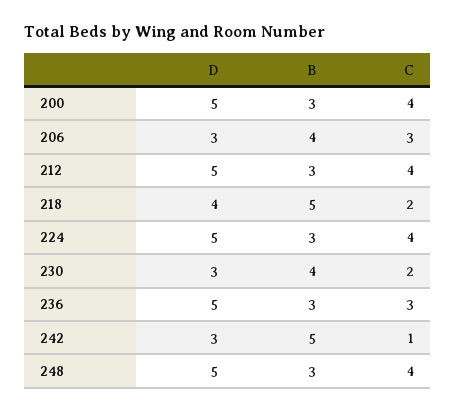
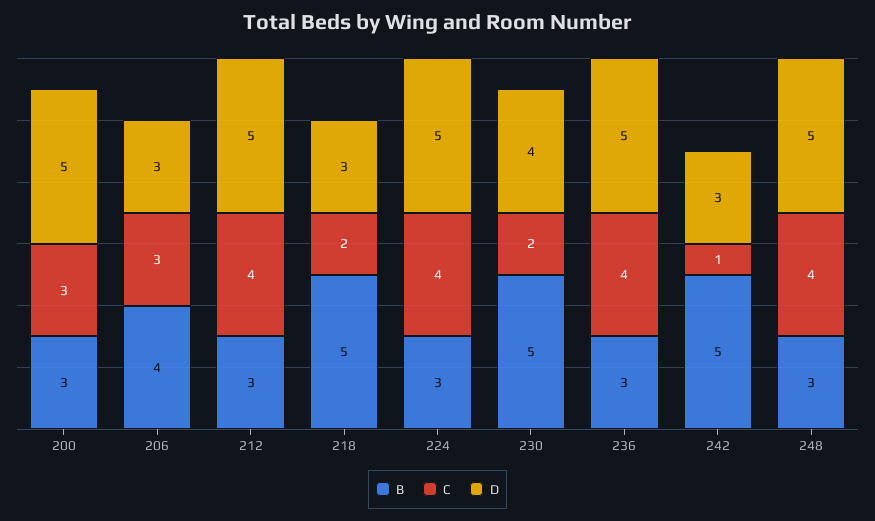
C, 200: 4 -> 3
D, 218: 4 -> 3
D, 230: 3 -> 4
B, 230: 4 -> 5
C, 236: 3 -> 4

